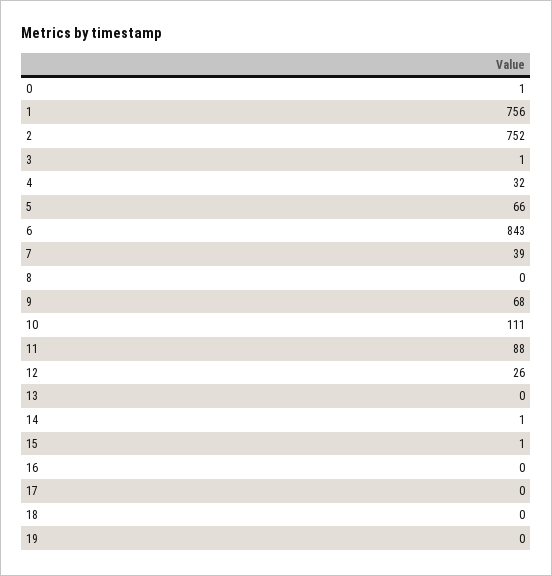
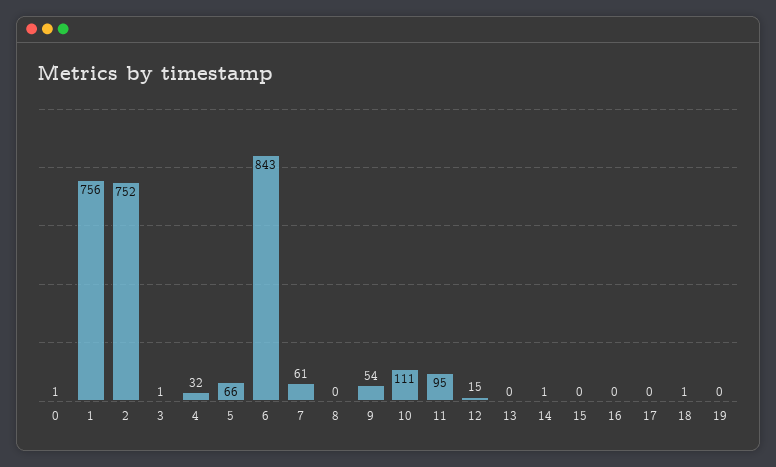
7: 39 -> 61
9: 68 -> 54
11: 88 -> 95
12: 26 -> 15
15: 1 -> 0
18: 0 -> 1

